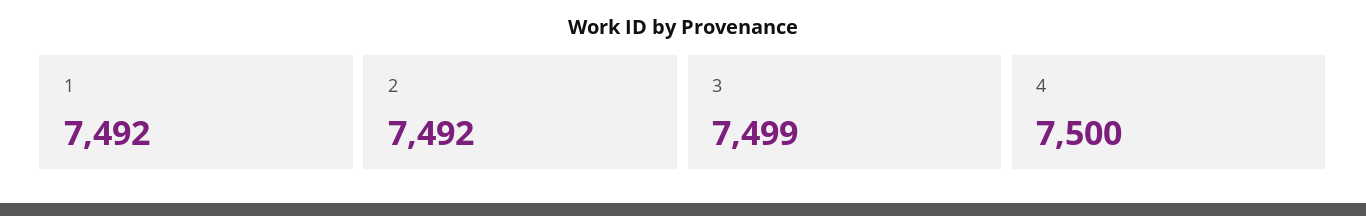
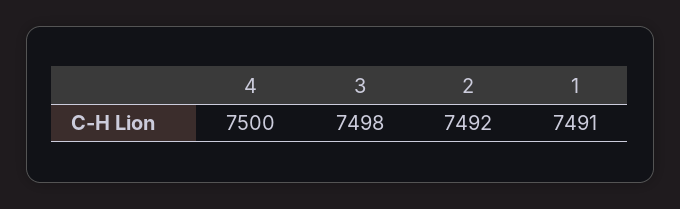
1: 7492 -> 7491
3: 7499 -> 7498

